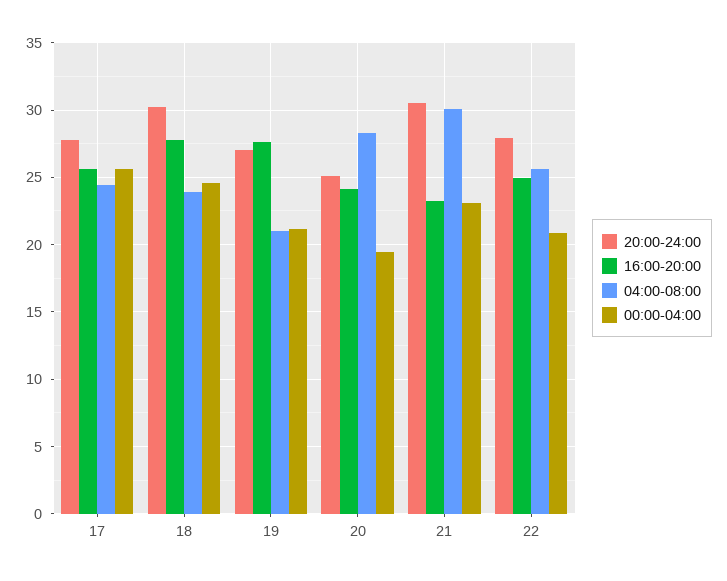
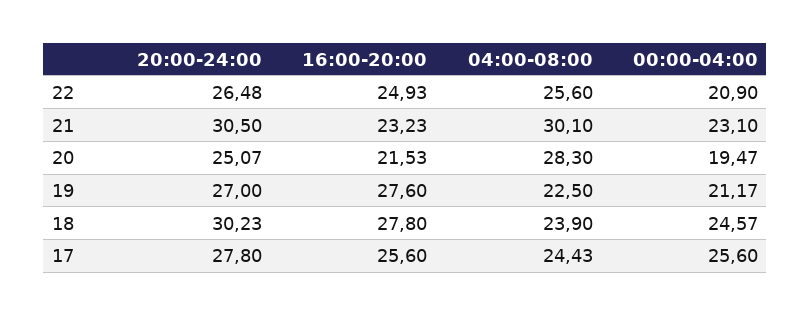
04:00-08:00, 19: 21 -> 22.5
16:00-20:00, 20: 24 -> 21.53
20:00-24:00, 22: 28 -> 26.48

